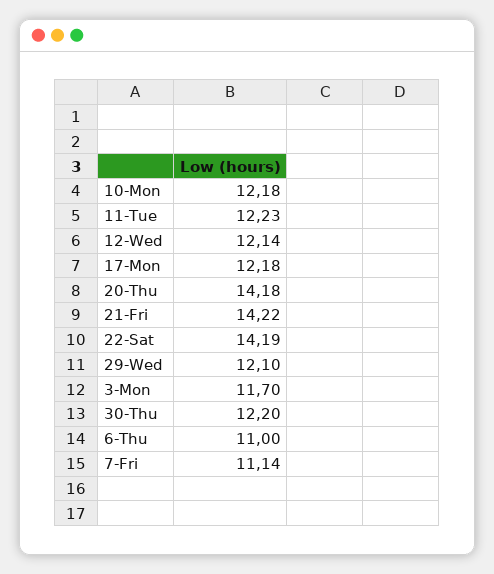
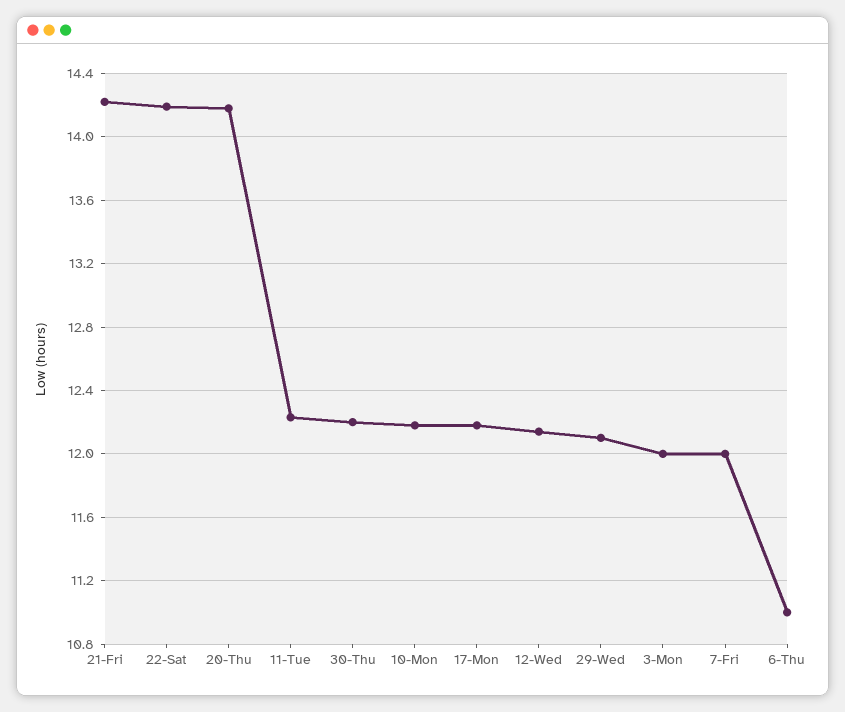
3-Mon: 11.7 -> 12
7-Fri: 11.14 -> 12

